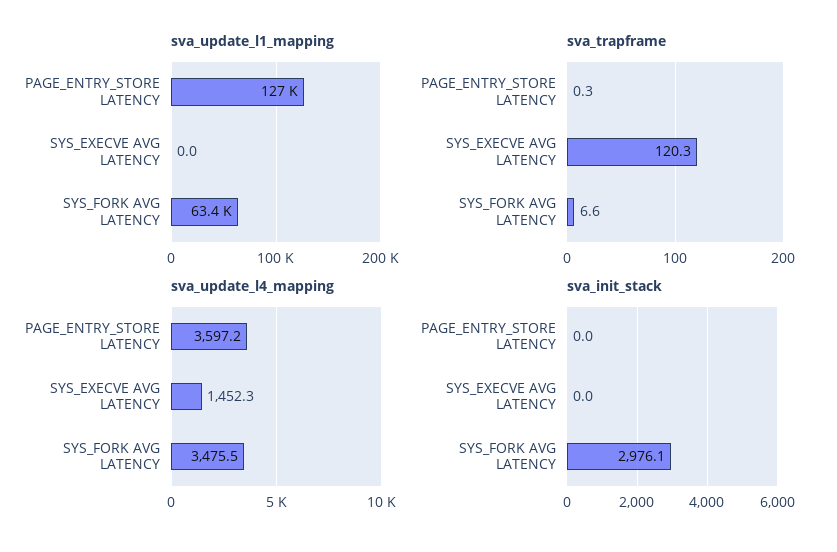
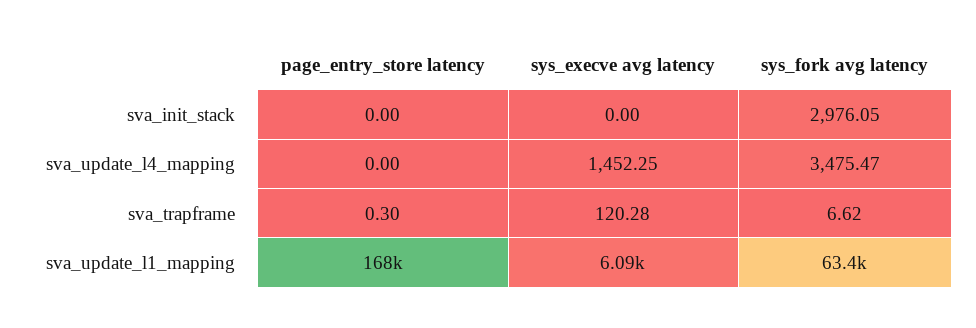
sva_update_l1_mapping, PAGE_ENTRY_STORE LATENCY: 127000 -> 168000
sva_update_l1_mapping, SYS_EXECVE AVG LATENCY: 0 -> 6090
sva_update_l4_mapping, PAGE_ENTRY_STORE LATENCY: 3597.2 -> 0

